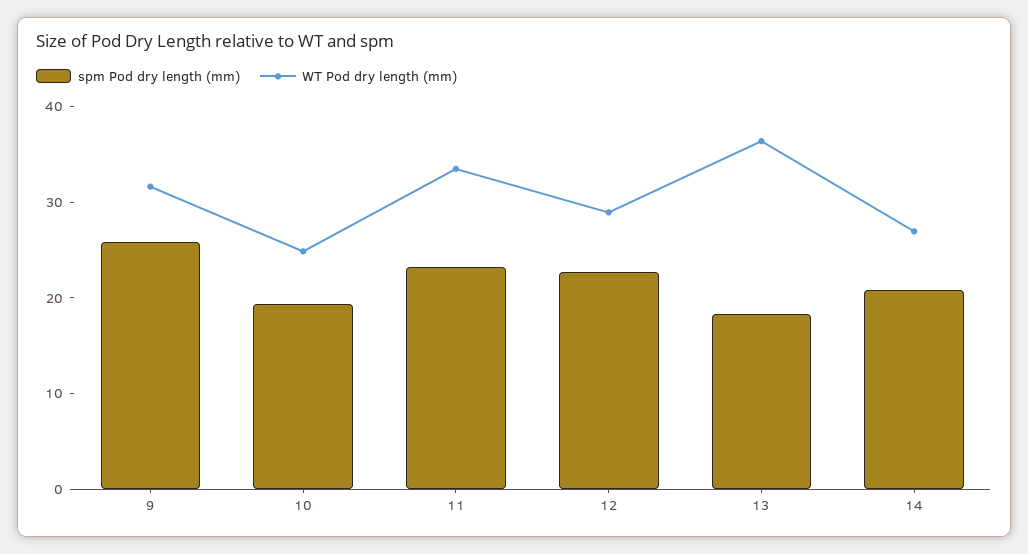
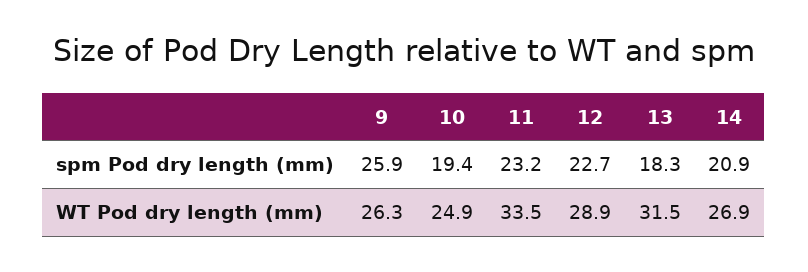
WT Pod dry length (mm), 9: 32 -> 26.3
WT Pod dry length (mm), 13: 36 -> 31.5

